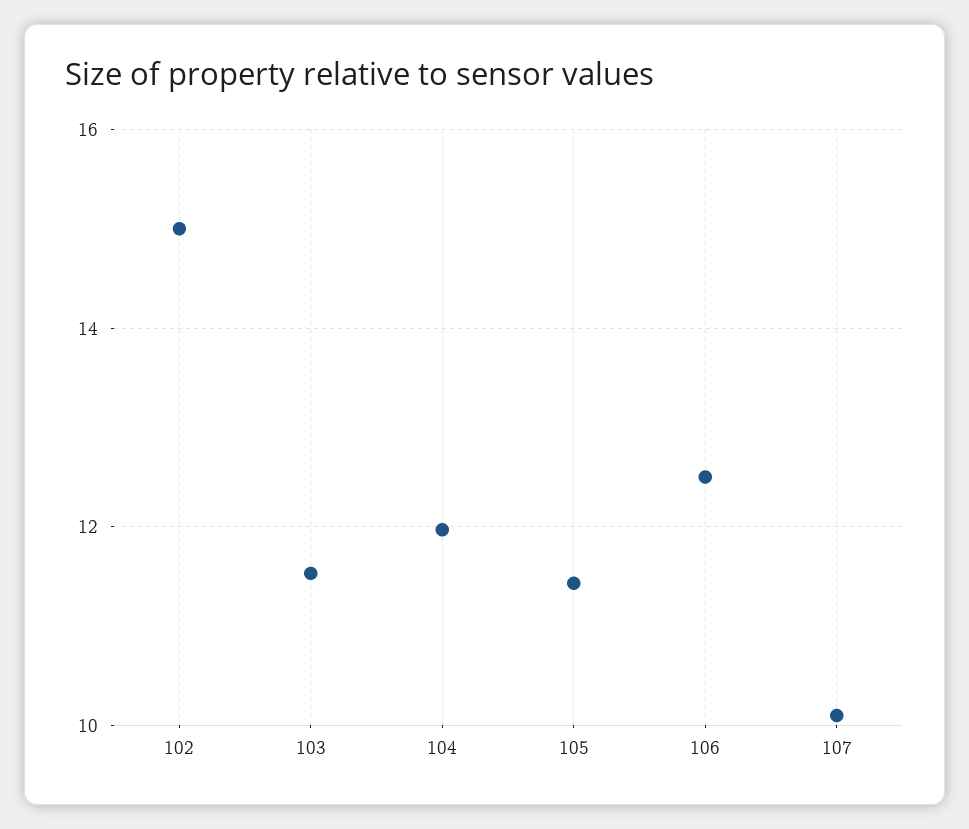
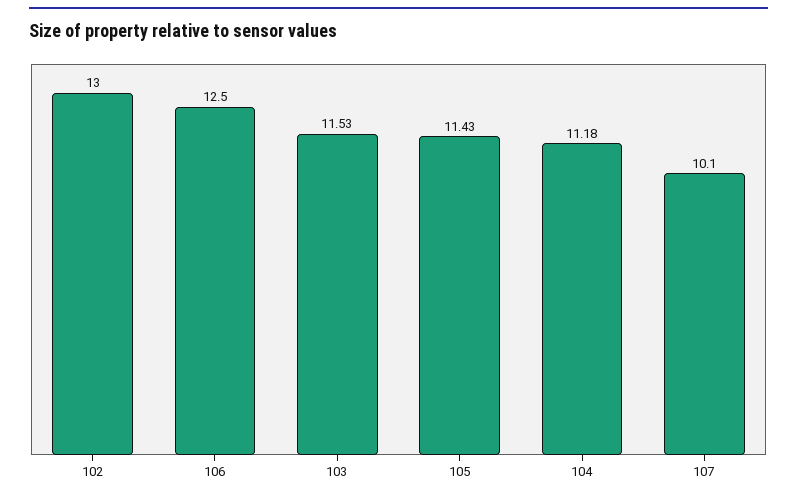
102: 15 -> 13
104: 12 -> 11.18

